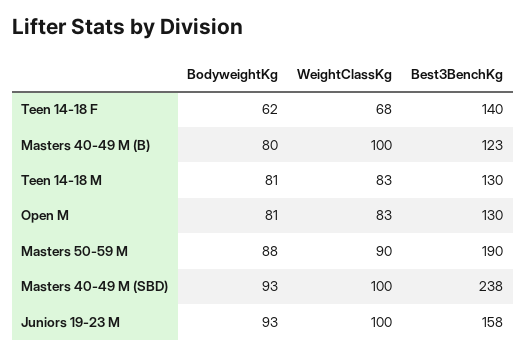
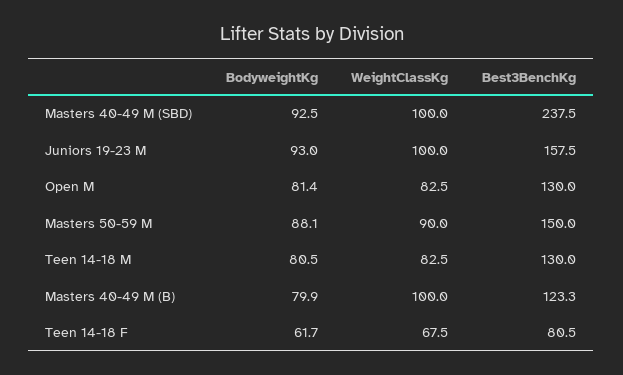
Best3BenchKg, Teen 14-18 F: 140 -> 80.5
Best3BenchKg, Masters 50-59 M: 190 -> 150

